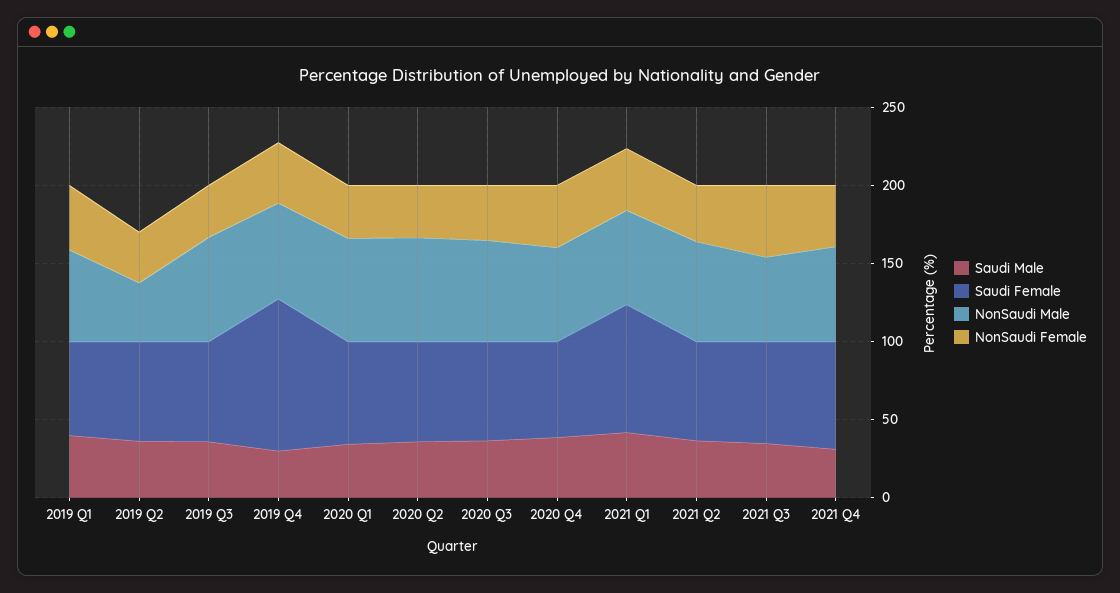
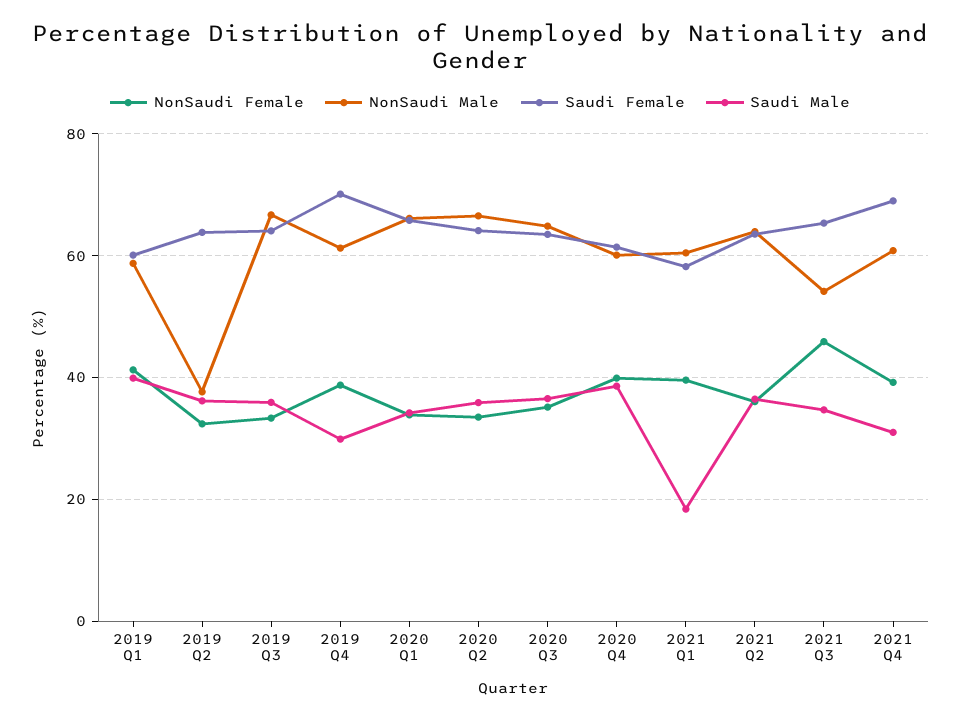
Saudi Female, 2019 Q4: 100 -> 70
Saudi Male, 2021 Q1: 40 -> 18
Saudi Female, 2021 Q1: 80 -> 58

